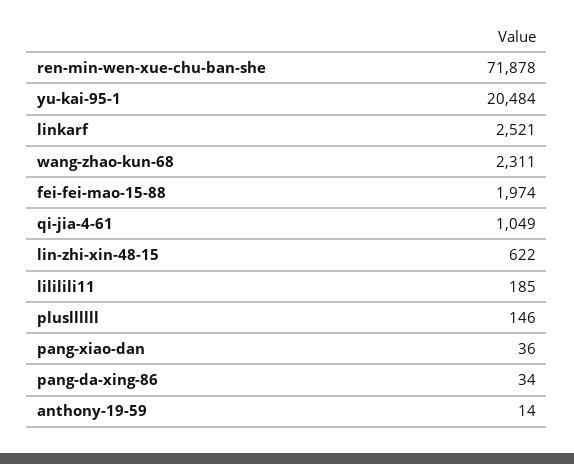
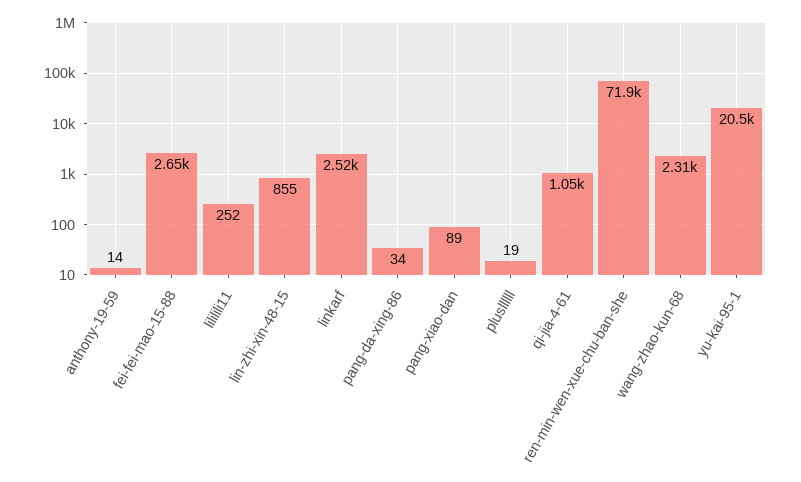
fei-fei-mao-15-88: 1974 -> 2650
lin-zhi-xin-48-15: 622 -> 855
lililili11: 185 -> 252
plusllllll: 146 -> 19
pang-xiao-dan: 36 -> 89

